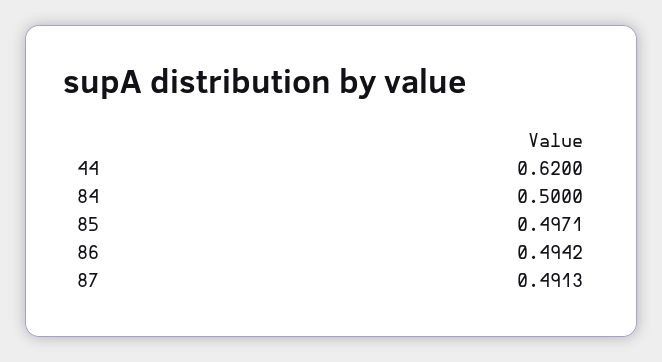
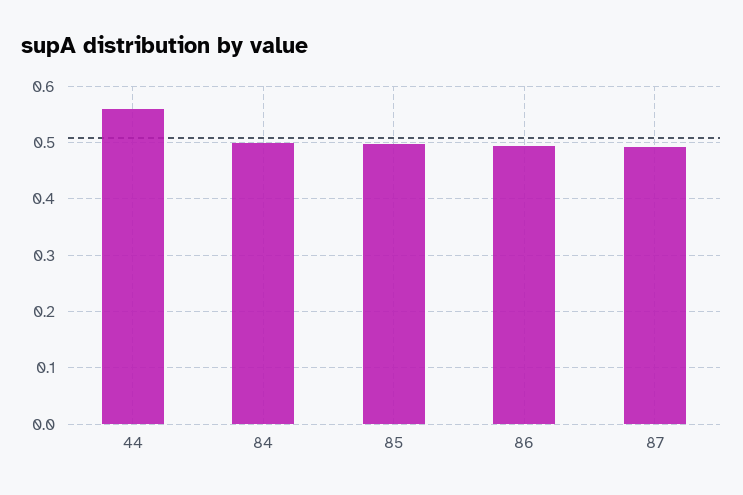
44: 0.62 -> 0.56

